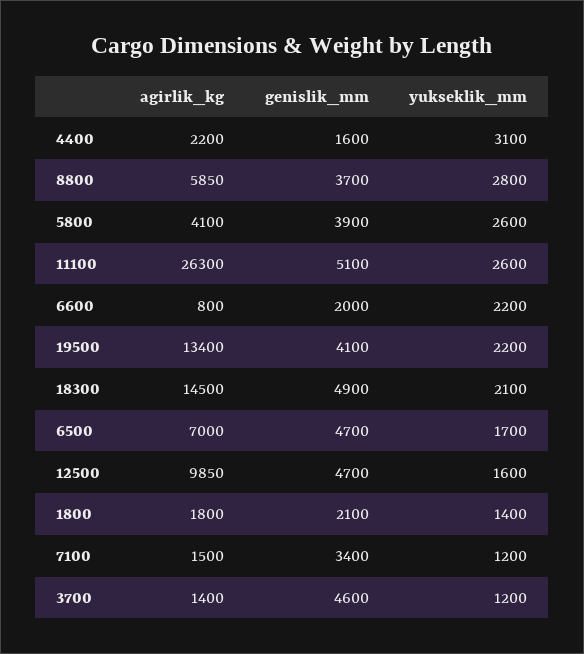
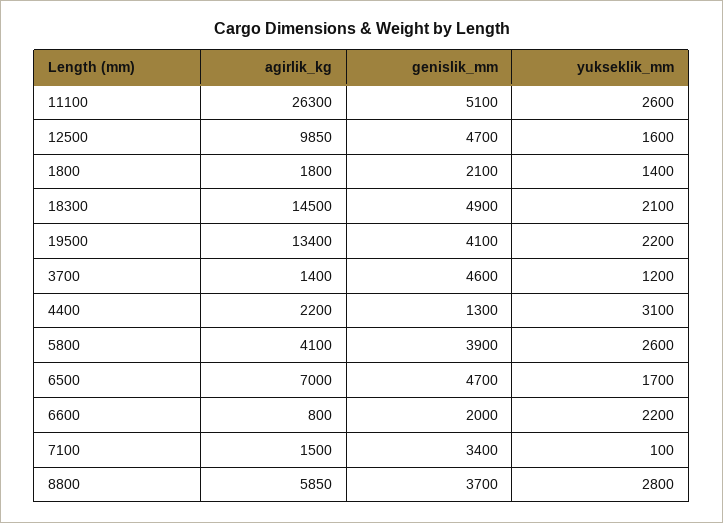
genislik_mm, 4400: 1600 -> 1300
yukseklik_mm, 7100: 1200 -> 100

